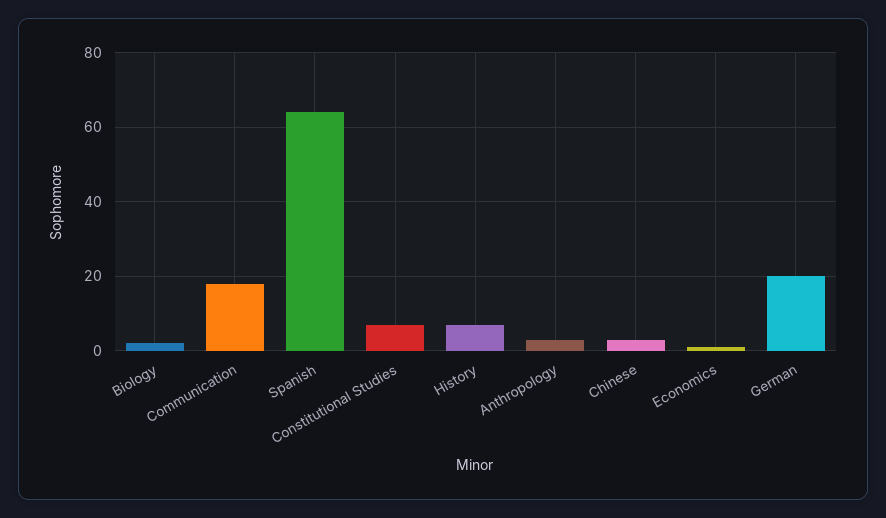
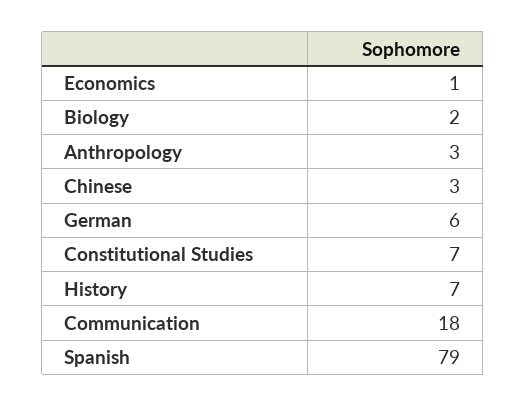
Spanish: 65 -> 79
German: 20 -> 6

